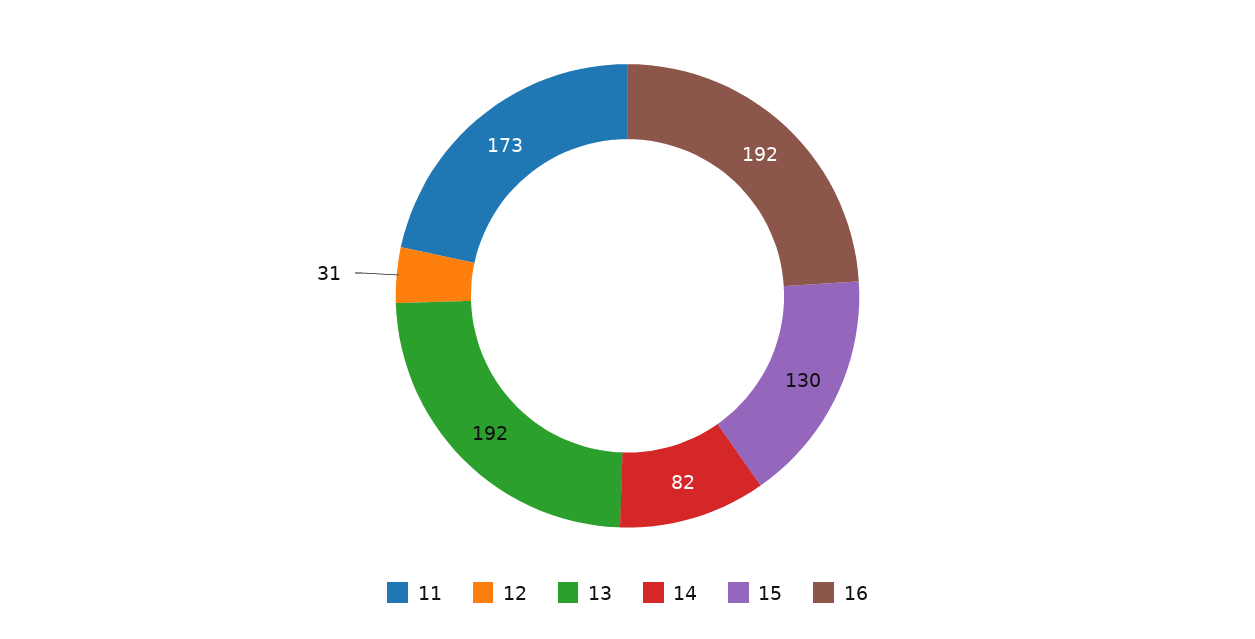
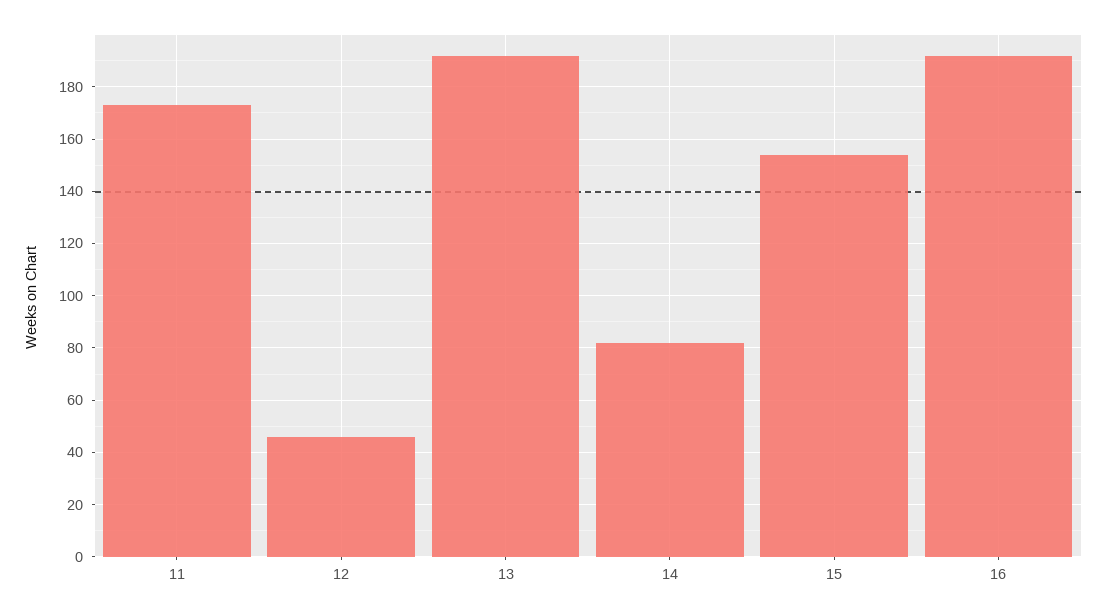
12: 31 -> 45
15: 130 -> 155

